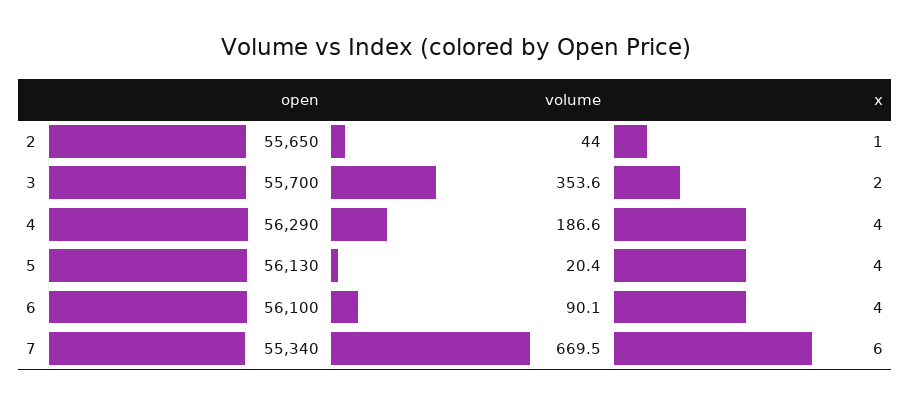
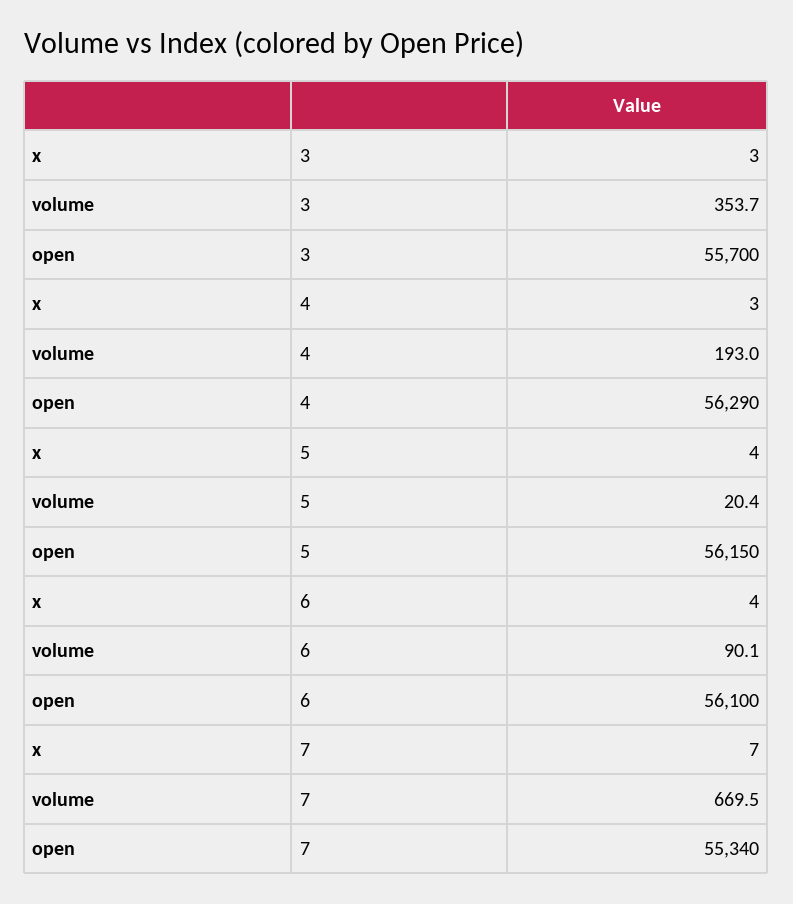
open, 2: 55650 -> none
volume, 2: 44 -> none
x, 2: 1 -> none
volume, 3: 353.6 -> 353.7
x, 3: 2 -> 3
volume, 4: 186.6 -> 193
x, 4: 4 -> 3
open, 5: 56130 -> 56150
x, 7: 6 -> 7

